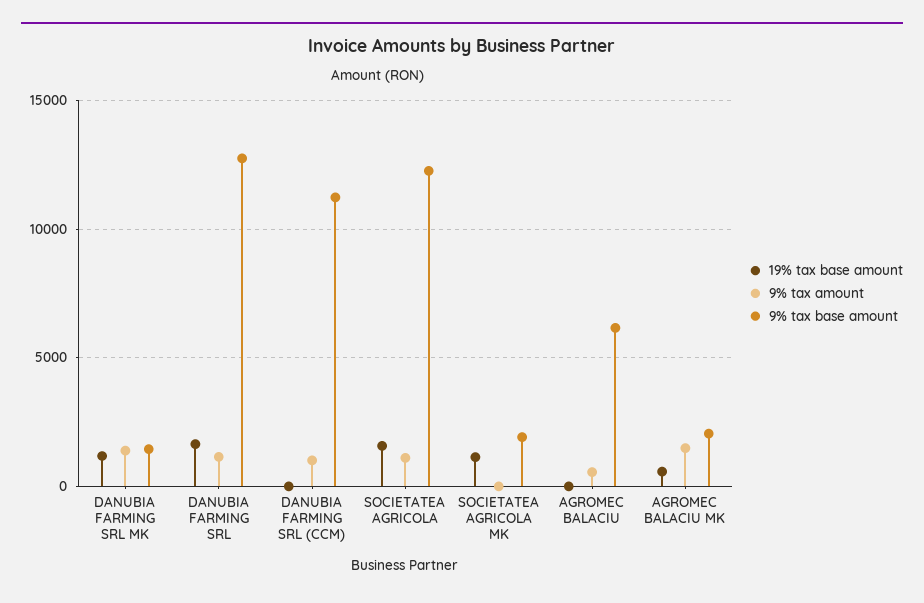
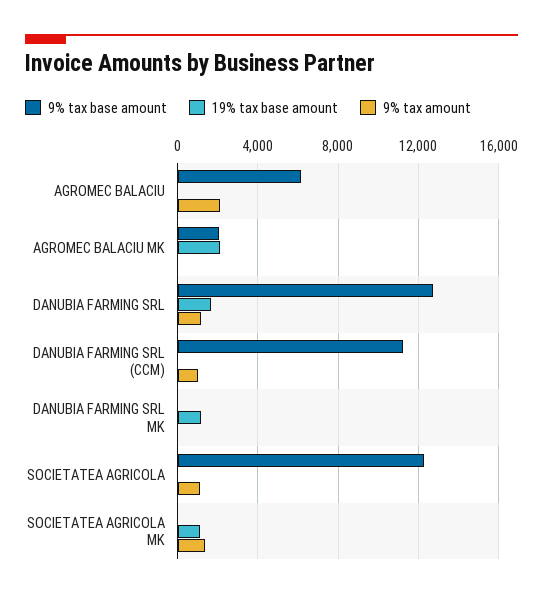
9% tax amount, DANUBIA FARMING SRL MK: 1500 -> 0
9% tax base amount, DANUBIA FARMING SRL MK: 1500 -> 0
19% tax base amount, SOCIETATEA AGRICOLA: 1500 -> 0
9% tax amount, SOCIETATEA AGRICOLA MK: 0 -> 1500
9% tax base amount, SOCIETATEA AGRICOLA MK: 2000 -> 0
9% tax amount, AGROMEC BALACIU: 500 -> 2000
19% tax base amount, AGROMEC BALACIU MK: 500 -> 2000
9% tax amount, AGROMEC BALACIU MK: 1500 -> 0

